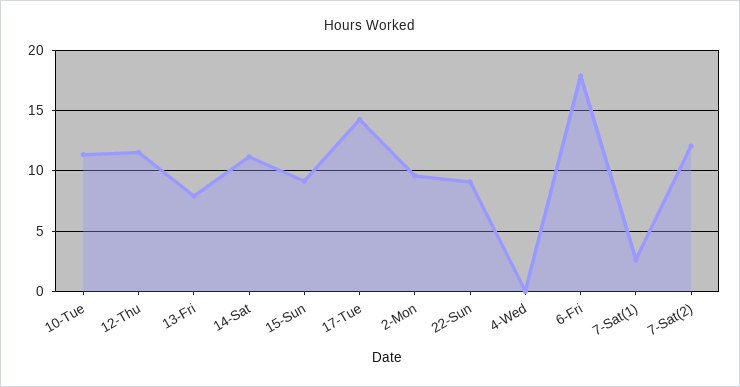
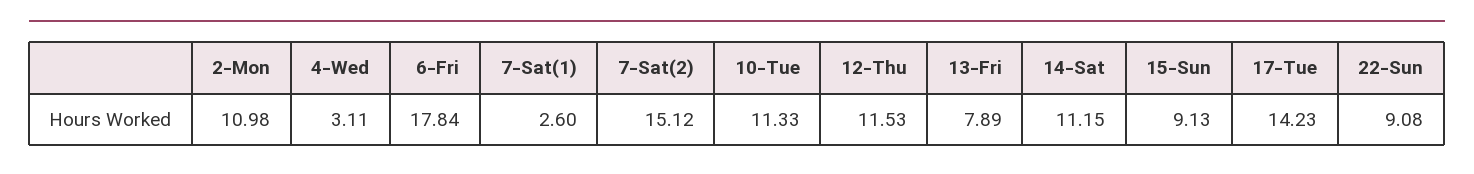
2-Mon: 9.5 -> 10.98
4-Wed: 0 -> 3.11
7-Sat(2): 12 -> 15.12

